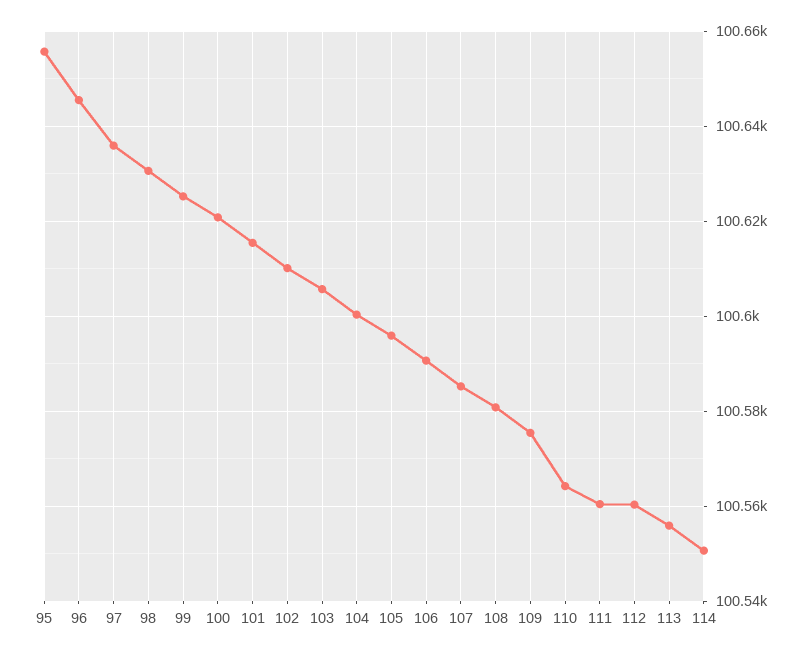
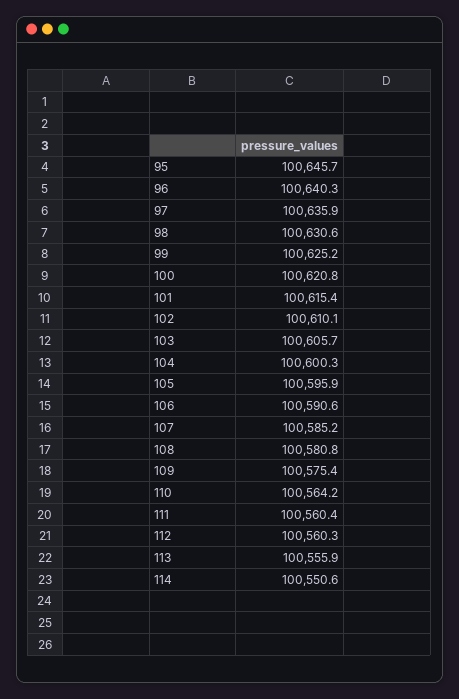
95: 100656 -> 100645.7
96: 100646 -> 100640.3

